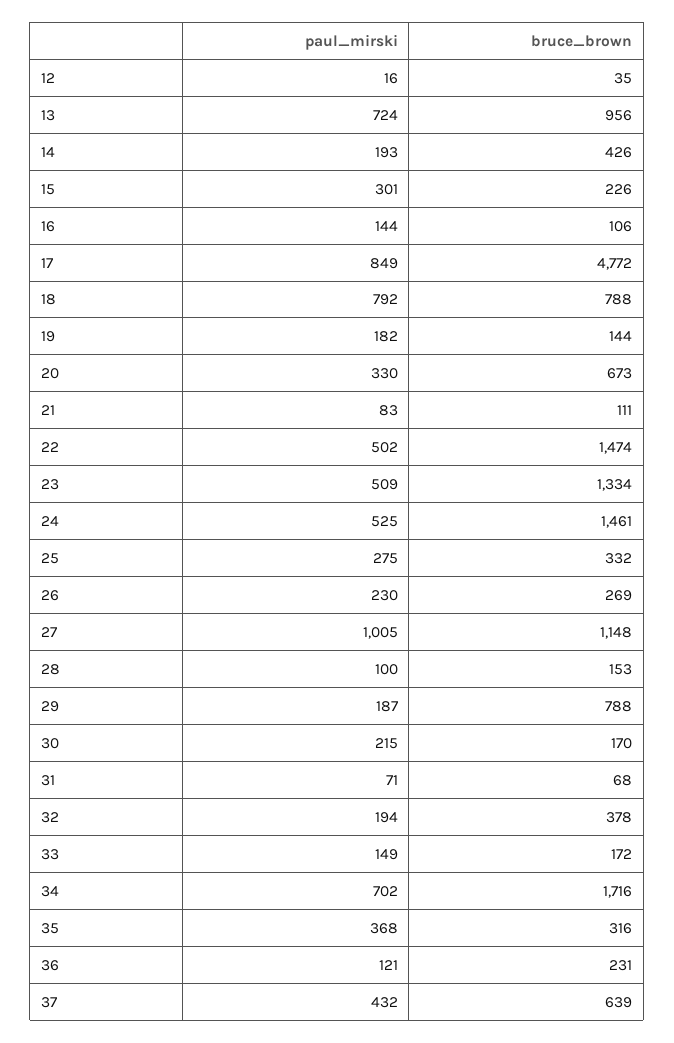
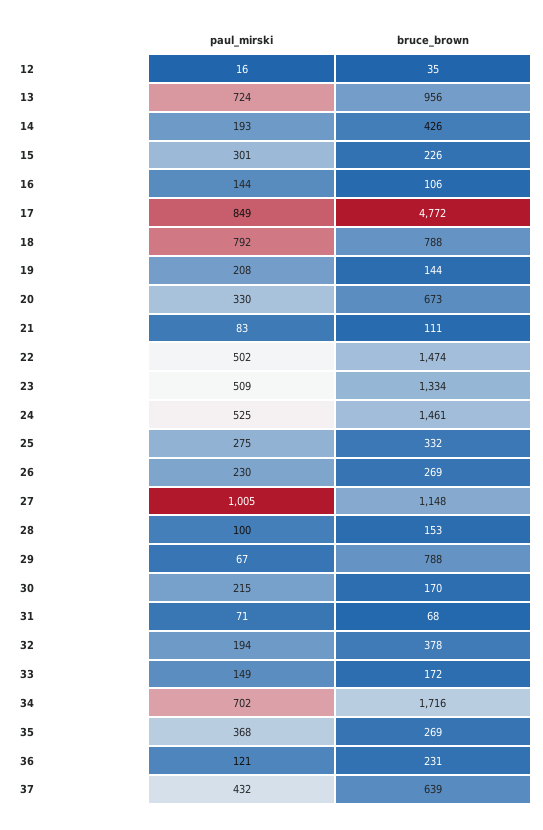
paul_mirski, 19: 182 -> 208
paul_mirski, 29: 187 -> 67
bruce_brown, 35: 316 -> 269

